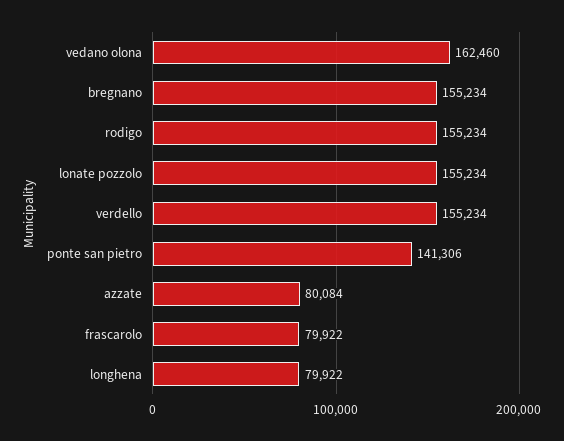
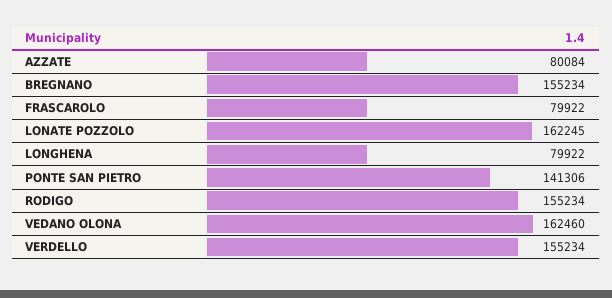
lonate pozzolo: 155234 -> 162245

